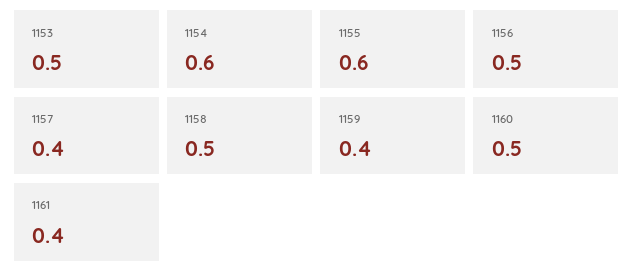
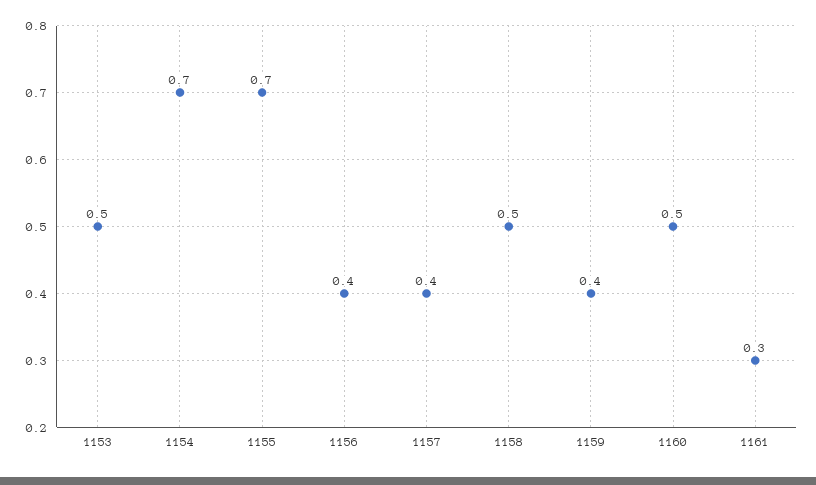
1154: 0.6 -> 0.7
1155: 0.6 -> 0.7
1156: 0.5 -> 0.4
1161: 0.4 -> 0.3

